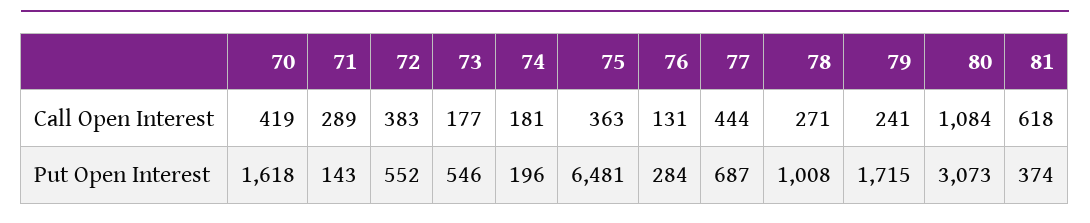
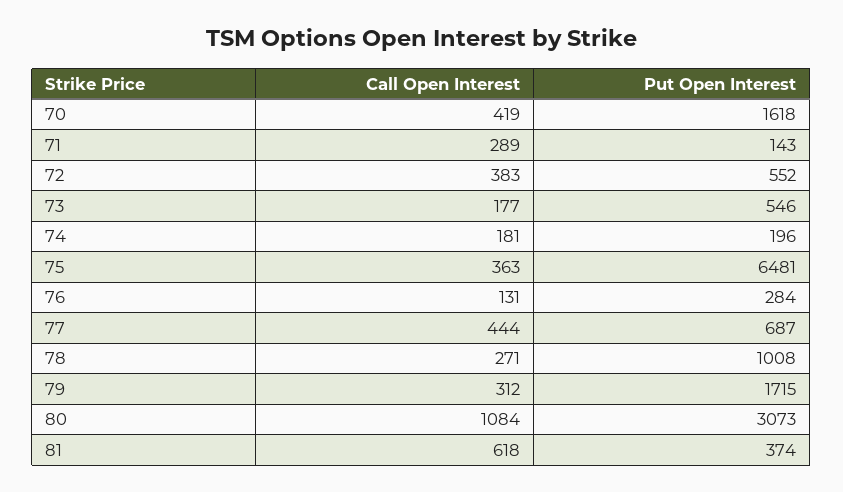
79, Call Open Interest: 241 -> 312

